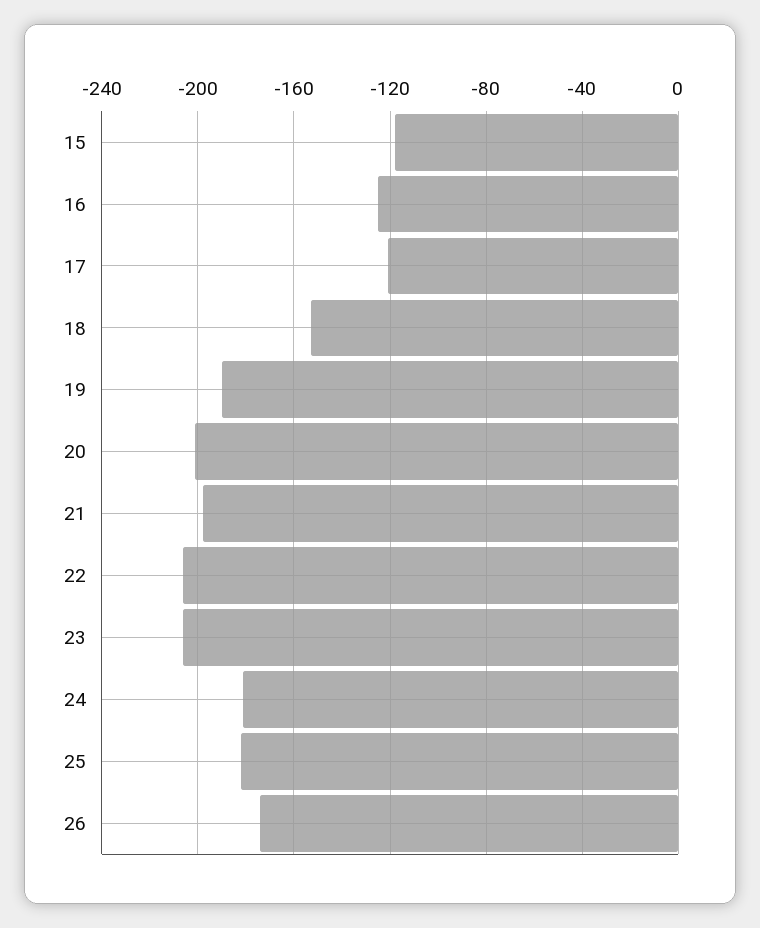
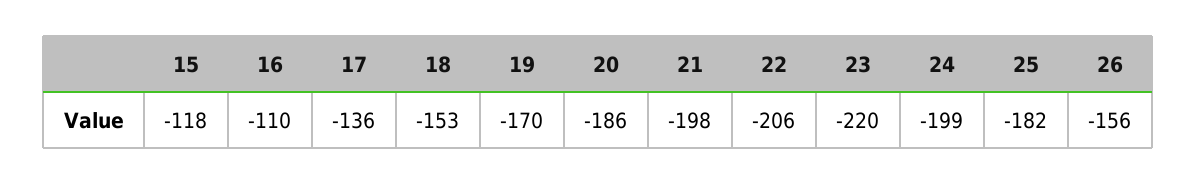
16: -125 -> -110
17: -120 -> -136
19: -190 -> -170
20: -200 -> -186
23: -205 -> -220
24: -180 -> -199
26: -175 -> -156

